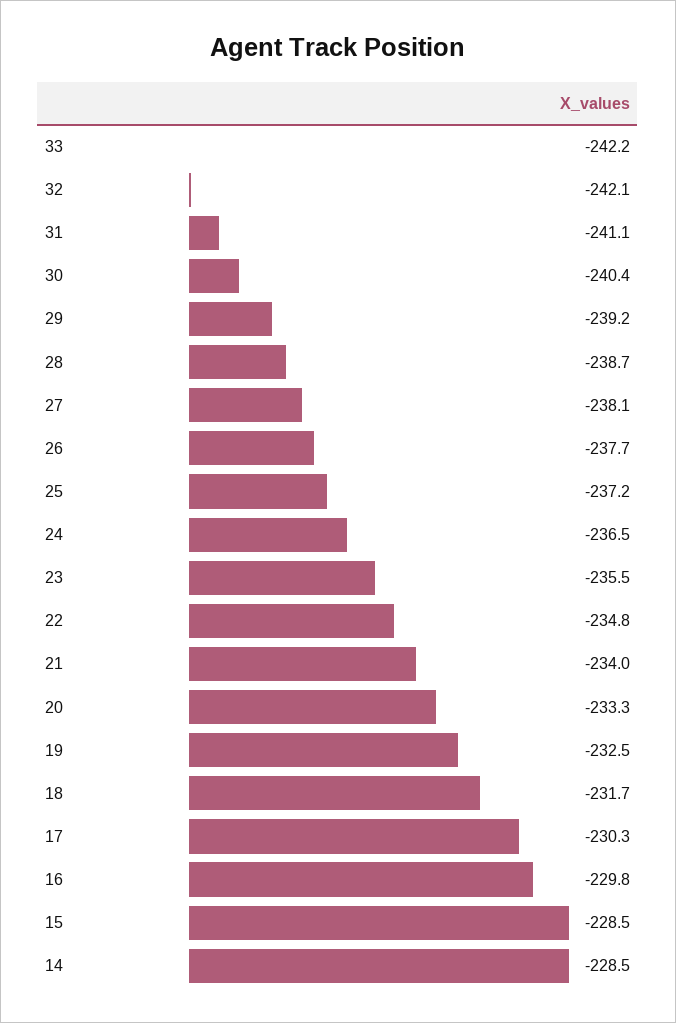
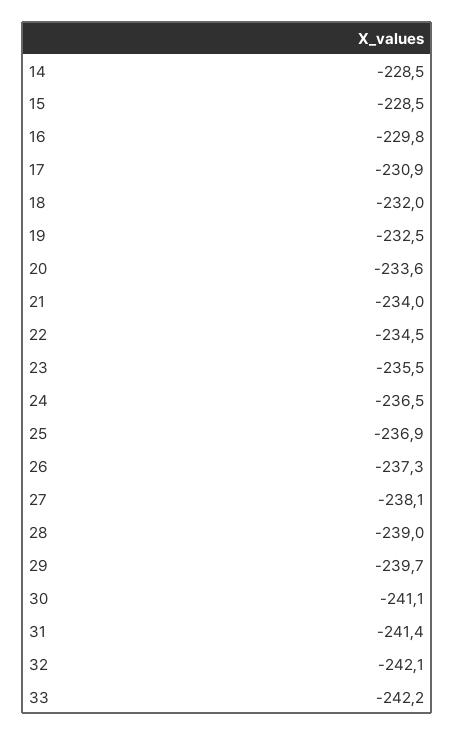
31: -241.1 -> -241.4
30: -240.4 -> -241.1
29: -239.2 -> -239.7
28: -238.7 -> -239
26: -237.7 -> -237.3
25: -237.2 -> -236.9
22: -234.8 -> -234.5
20: -233.3 -> -233.6
18: -231.7 -> -232
17: -230.3 -> -230.9

